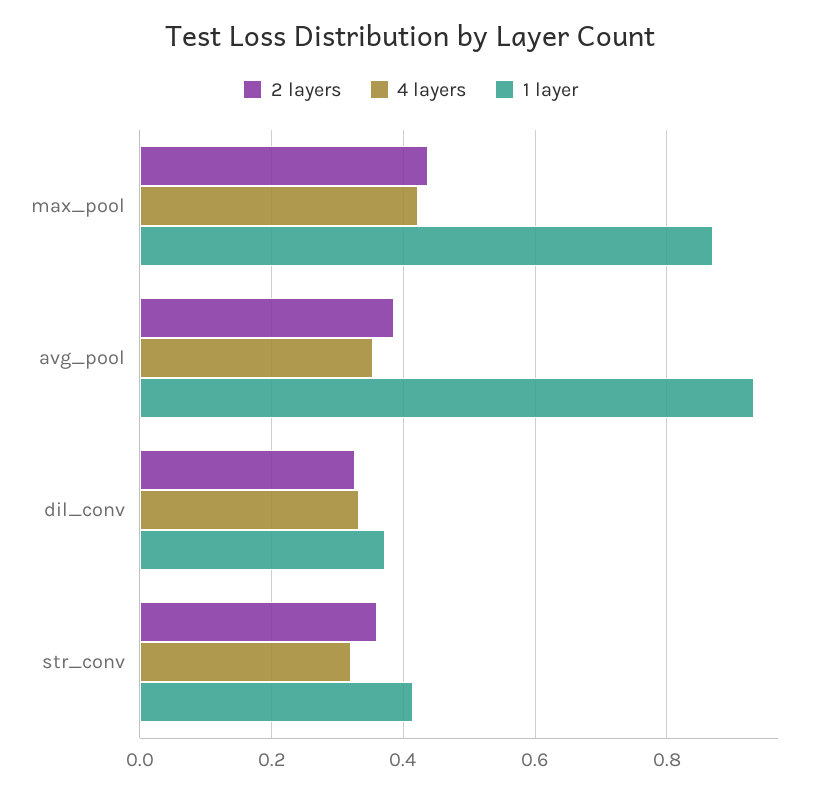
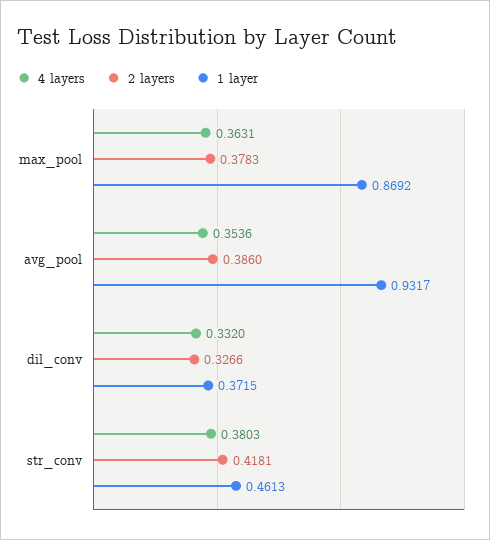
2 layers, max_pool: 0.44 -> 0.3783
4 layers, max_pool: 0.42 -> 0.3631
2 layers, str_conv: 0.36 -> 0.4181
4 layers, str_conv: 0.32 -> 0.3803
1 layer, str_conv: 0.42 -> 0.4613

